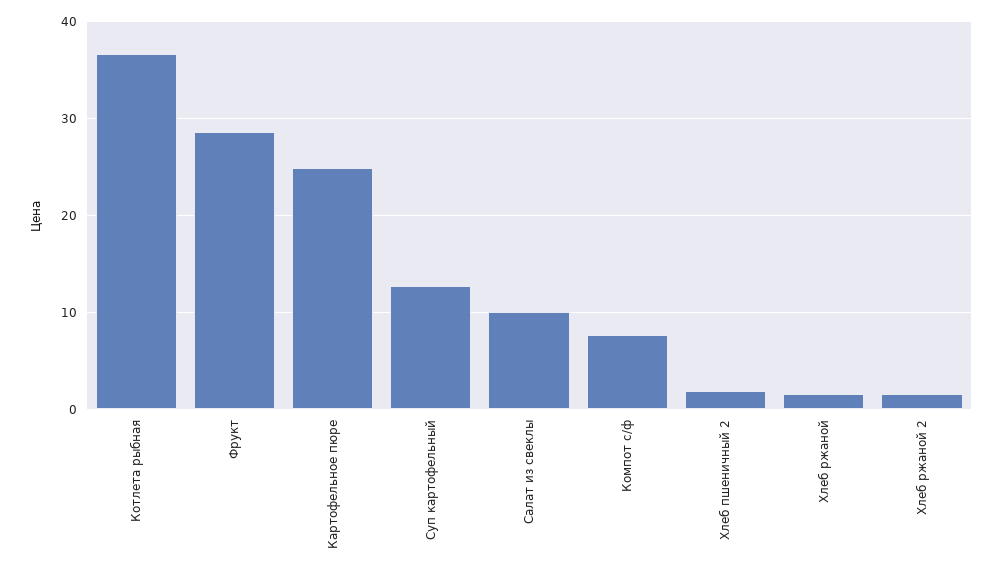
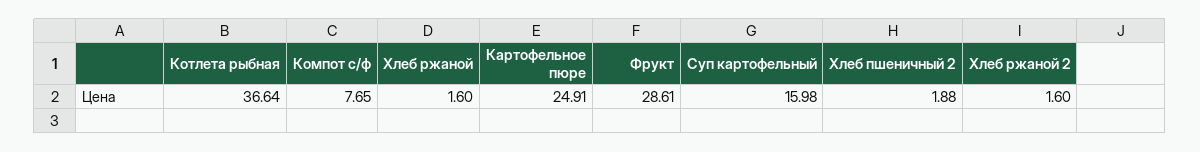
Суп картофельный: 13 -> 15.98
Салат из свеклы: 10 -> none

